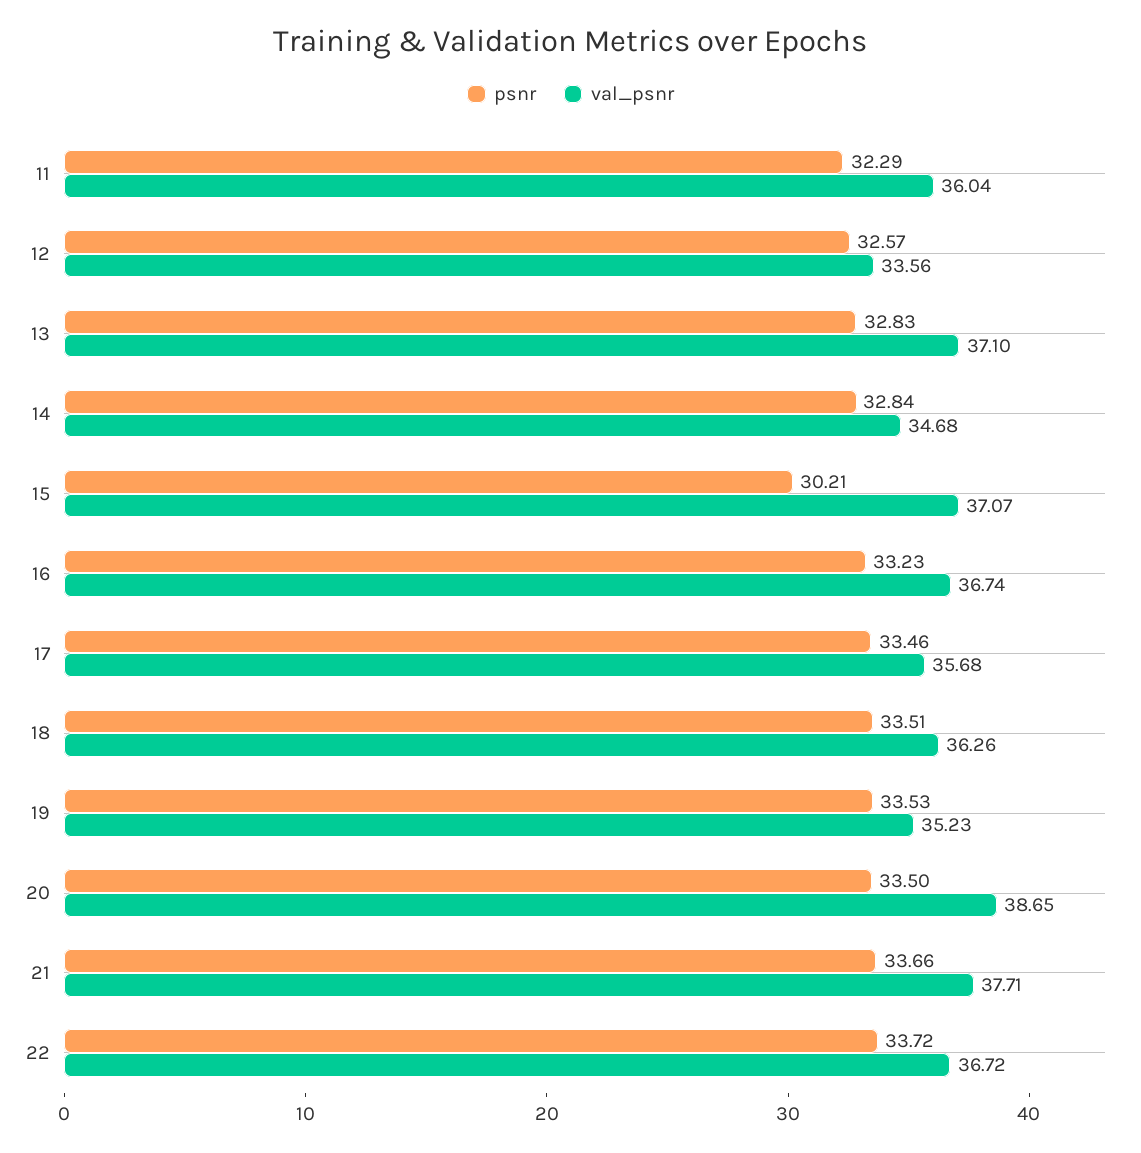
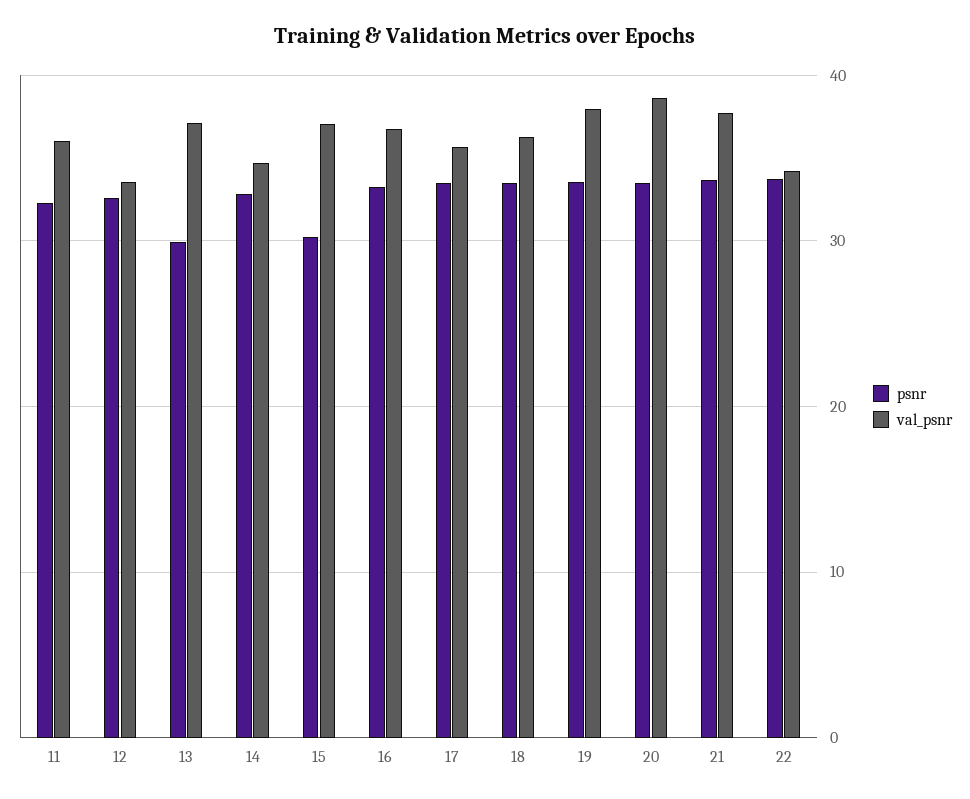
psnr, 13: 32.83 -> 30
val_psnr, 19: 35.23 -> 38
val_psnr, 22: 36.72 -> 34

